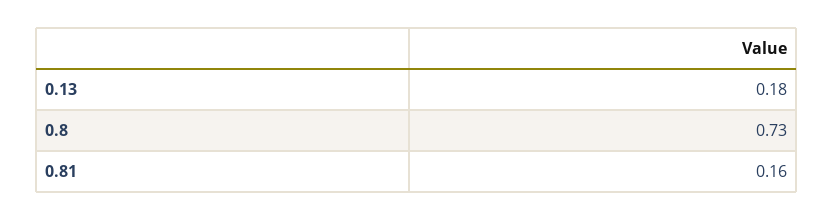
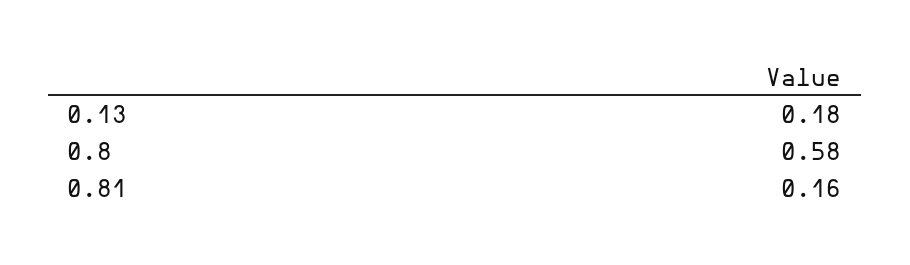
0.8: 0.73 -> 0.58

